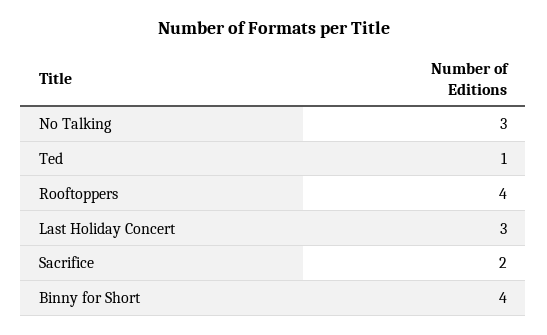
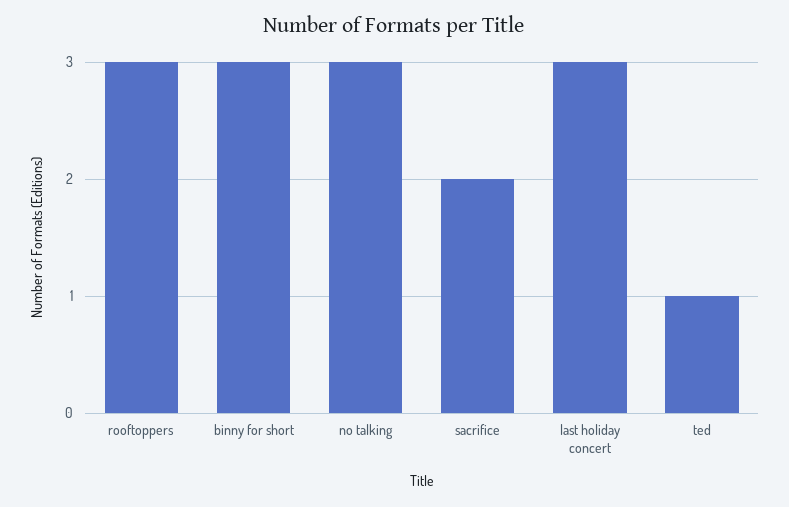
Rooftoppers: 4 -> 3
Binny for Short: 4 -> 3

